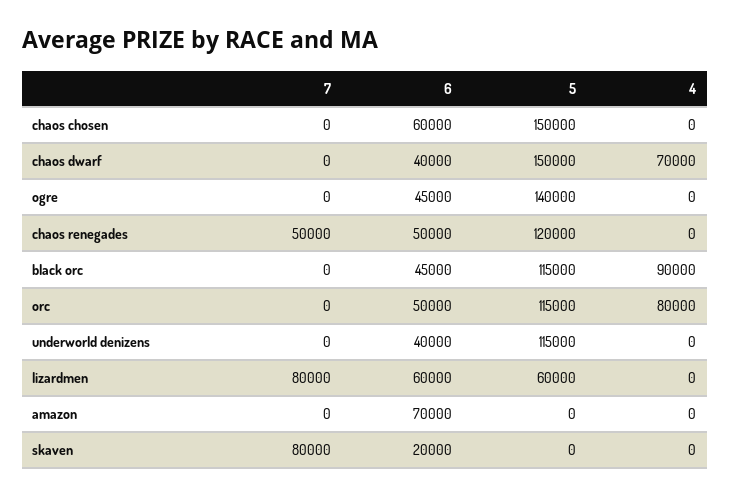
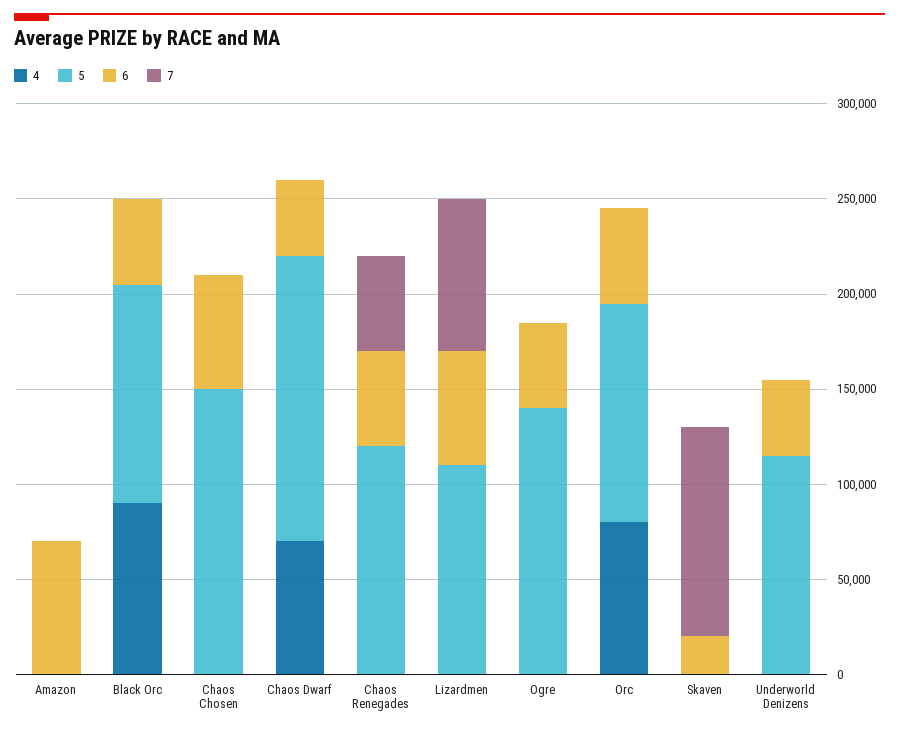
5, lizardmen: 60000 -> 110000
7, skaven: 80000 -> 110000

